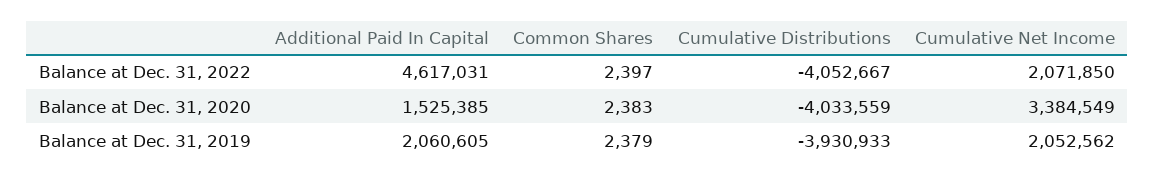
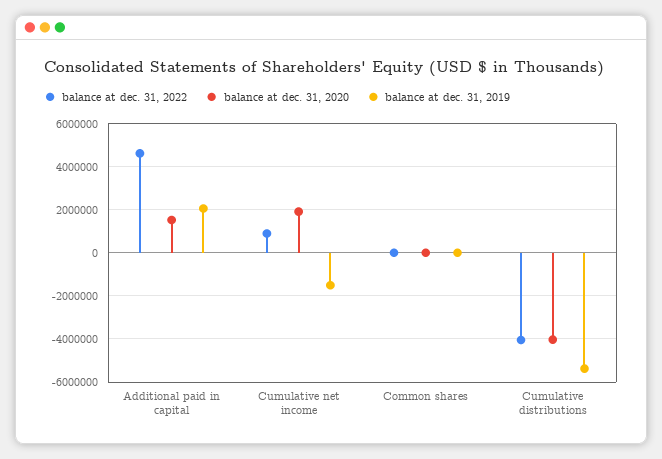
Balance at Dec. 31, 2022, Cumulative Net Income: 2071850 -> 1000000
Balance at Dec. 31, 2020, Cumulative Net Income: 3384549 -> 2000000
Balance at Dec. 31, 2019, Cumulative Distributions: -3930933 -> -5500000
Balance at Dec. 31, 2019, Cumulative Net Income: 2052562 -> -1500000

